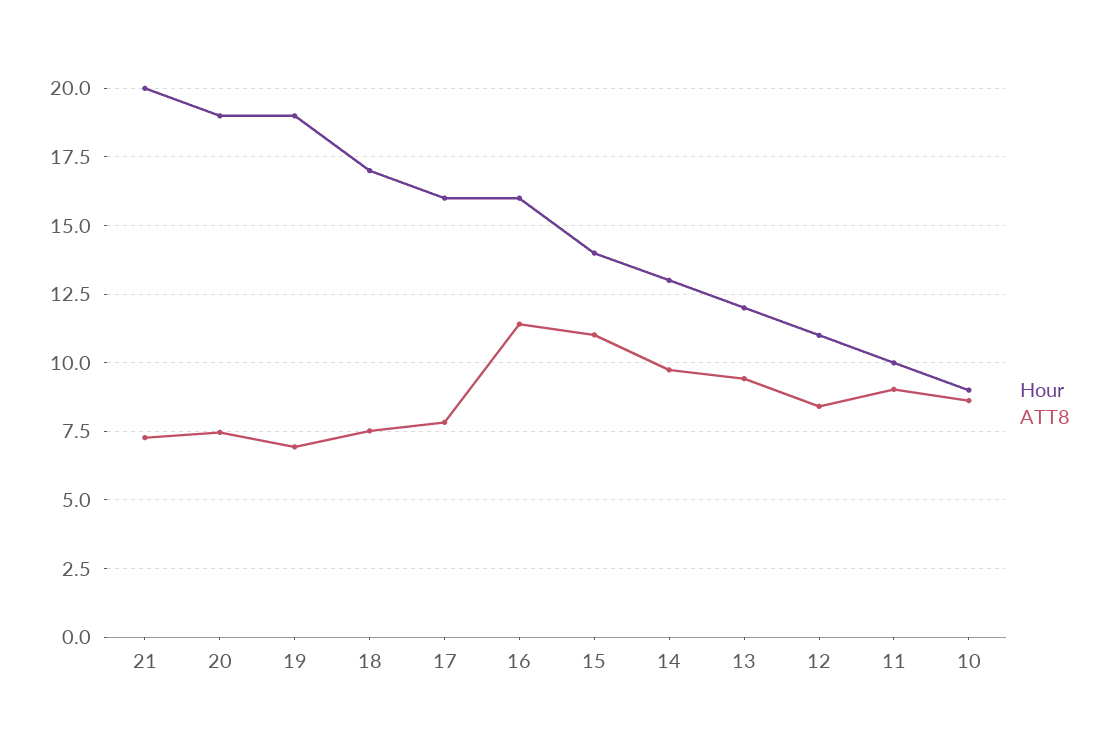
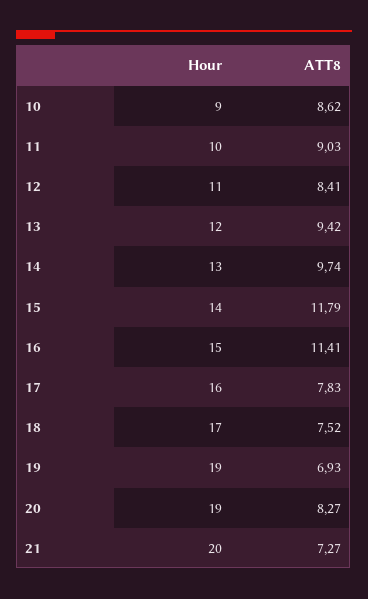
ATT8, 20: 7.5 -> 8.27
Hour, 16: 16 -> 15
ATT8, 15: 11 -> 11.79

